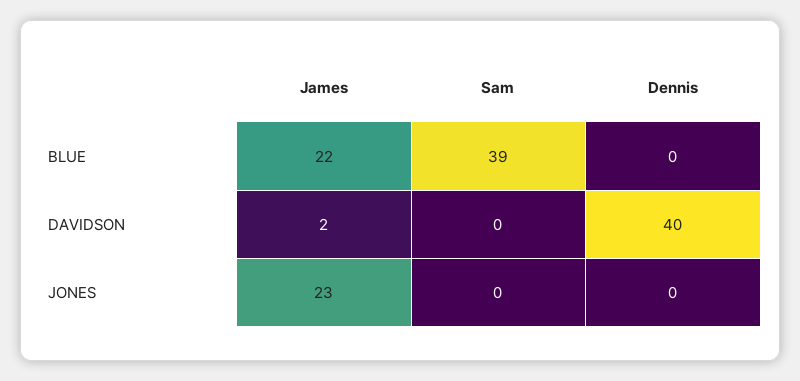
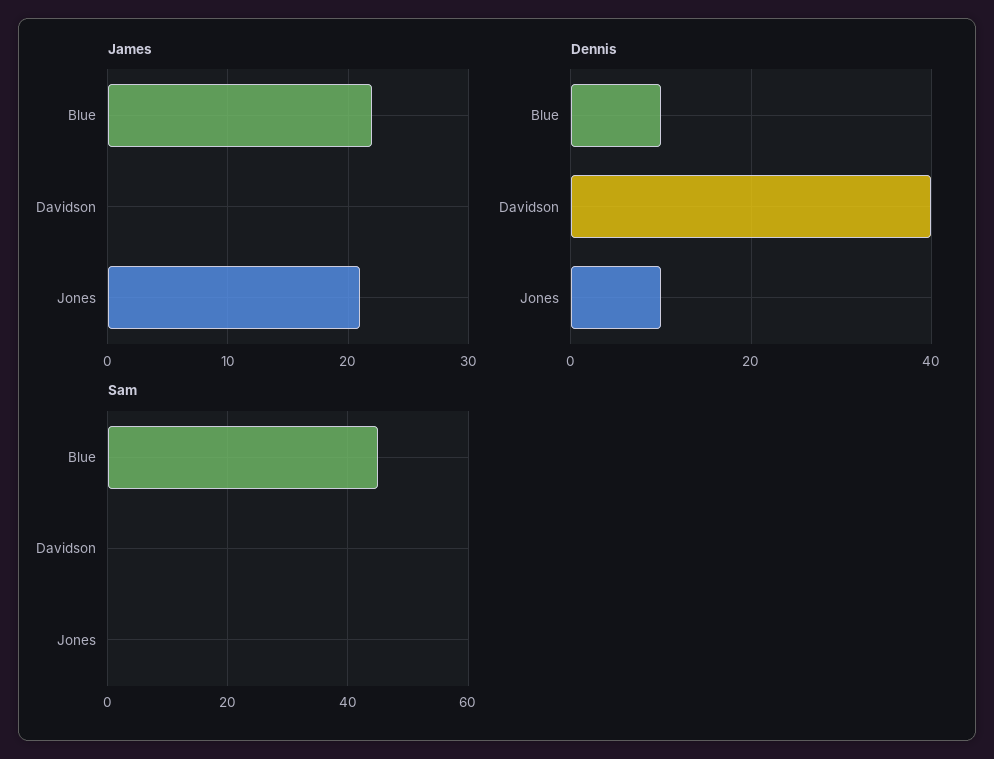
Sam, BLUE: 39 -> 45
Dennis, BLUE: 0 -> 10
James, DAVIDSON: 2 -> 0
James, JONES: 23 -> 21
Dennis, JONES: 0 -> 10

